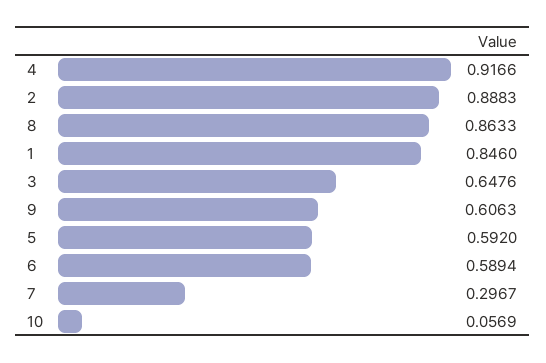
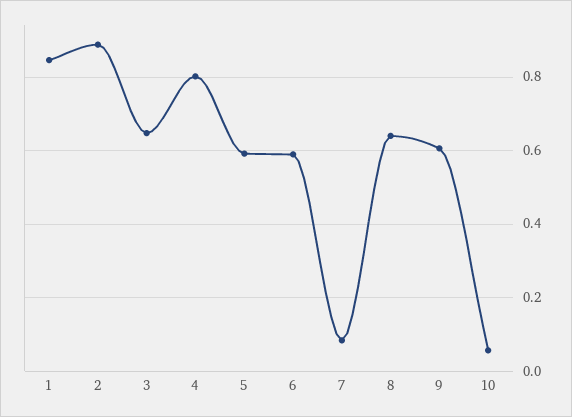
4: 0.9166 -> 0.8
8: 0.8633 -> 0.64
7: 0.2967 -> 0.08

